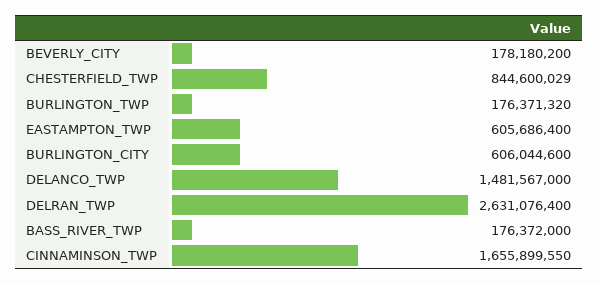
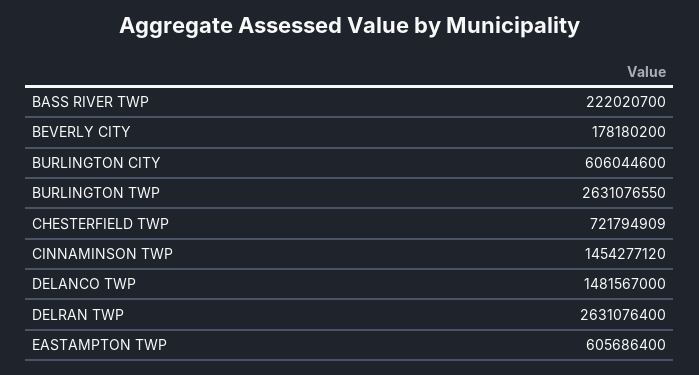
CHESTERFIELD_TWP: 844600029 -> 721794909
BURLINGTON_TWP: 176371320 -> 2631076550
BASS_RIVER_TWP: 176372000 -> 222020700
CINNAMINSON_TWP: 1655899550 -> 1454277120

